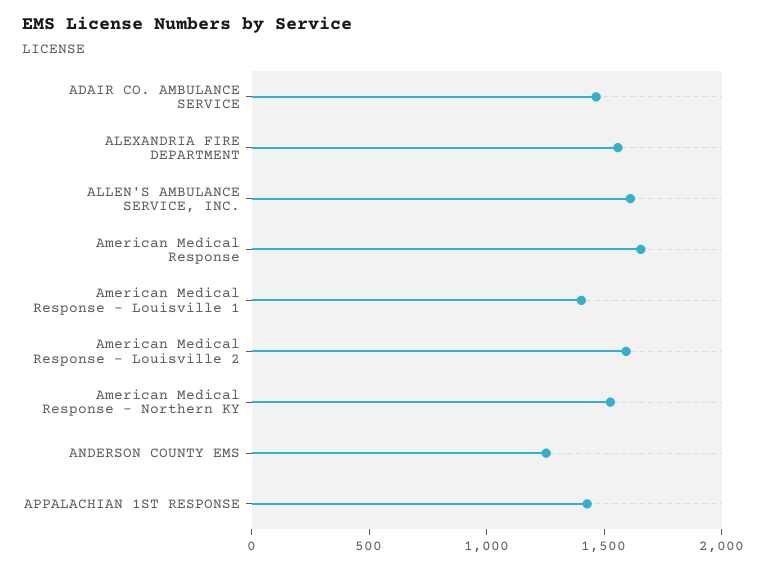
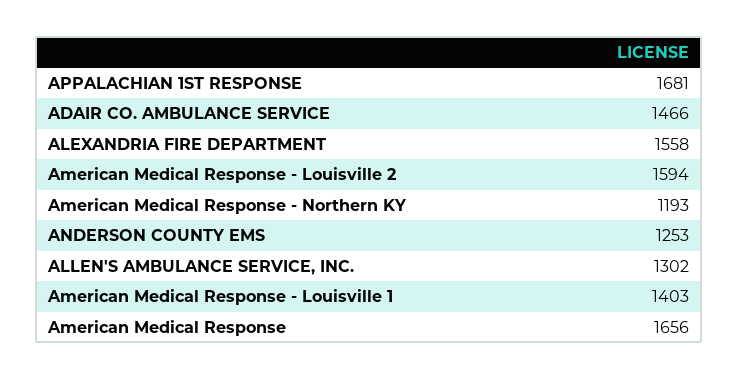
ALLEN'S AMBULANCE SERVICE, INC.: 1600 -> 1302
American Medical Response - Northern KY: 1500 -> 1193
APPALACHIAN 1ST RESPONSE: 1400 -> 1681

